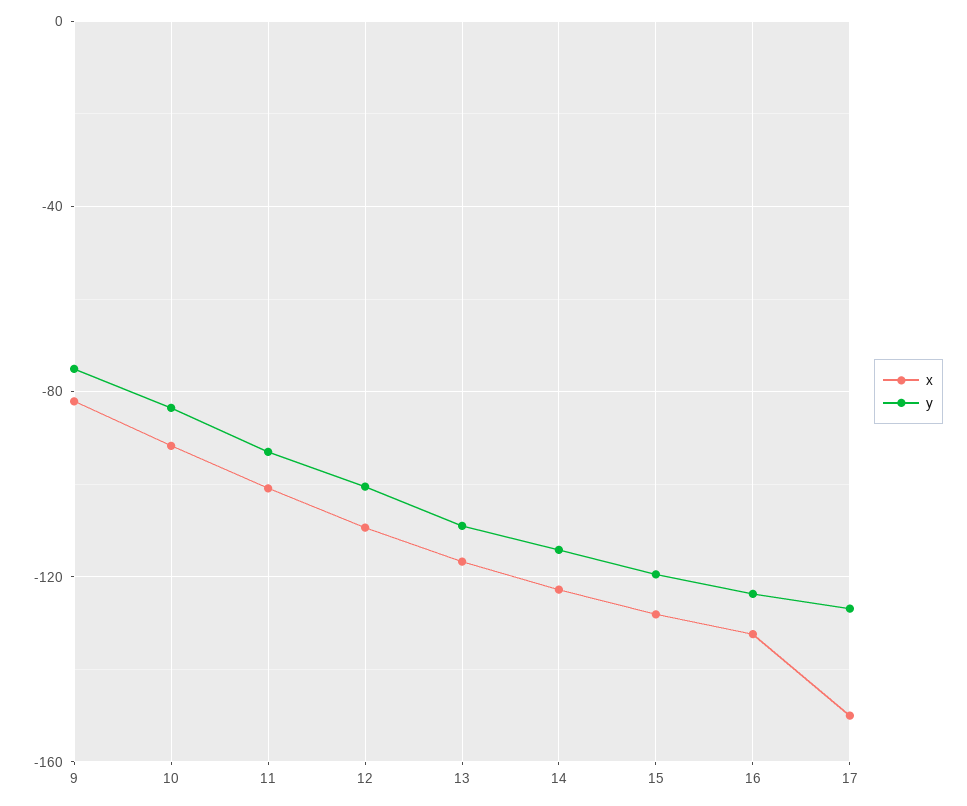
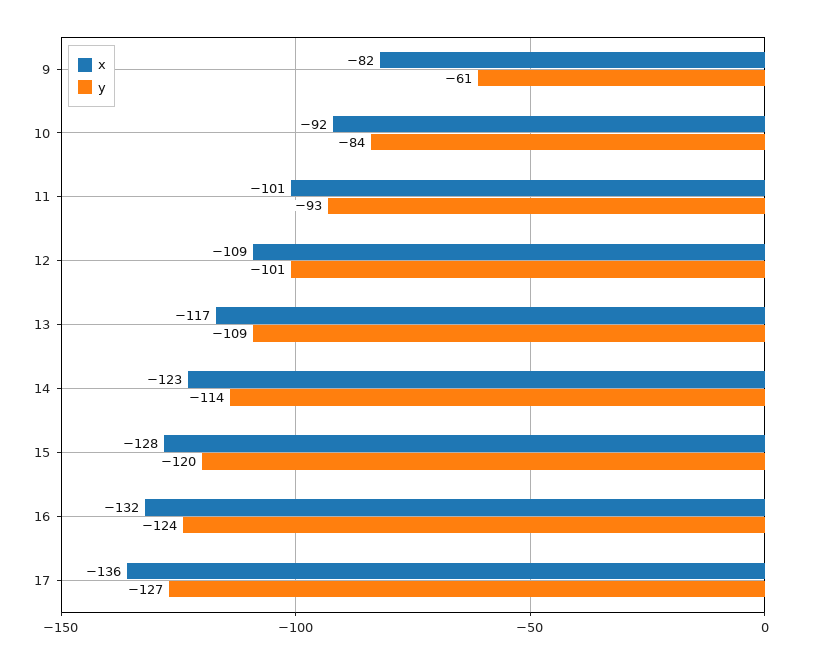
y, 9: -75 -> -61
x, 17: -150 -> -136

